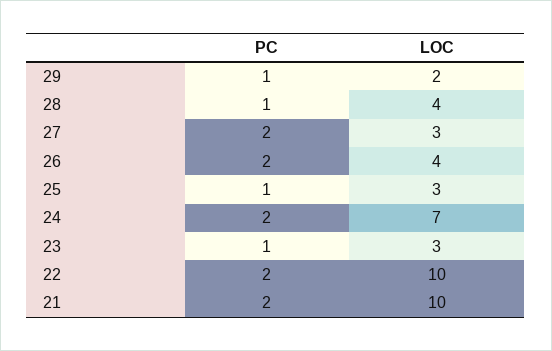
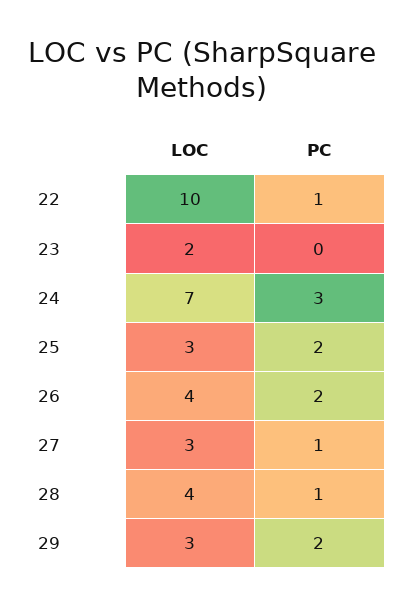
PC, 29: 1 -> 2
LOC, 29: 2 -> 3
PC, 27: 2 -> 1
PC, 25: 1 -> 2
PC, 24: 2 -> 3
PC, 23: 1 -> 0
LOC, 23: 3 -> 2
PC, 22: 2 -> 1
PC, 21: 2 -> none
LOC, 21: 10 -> none

